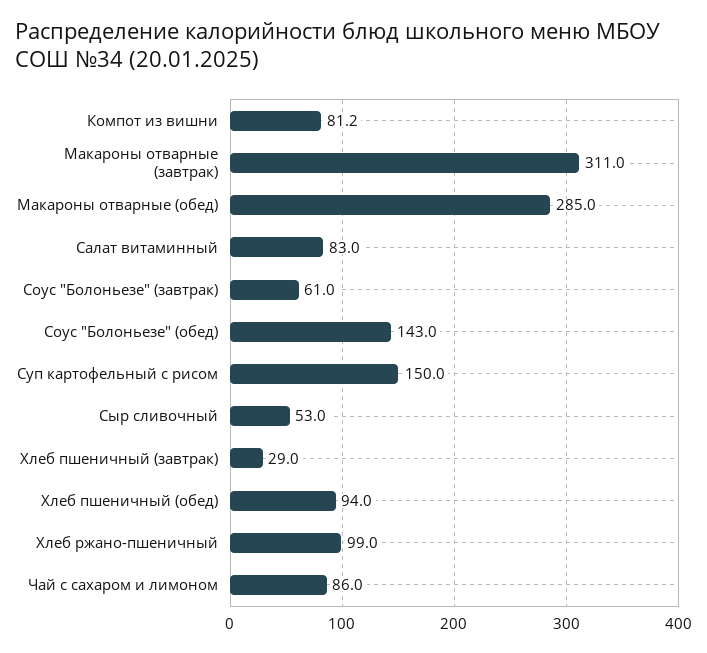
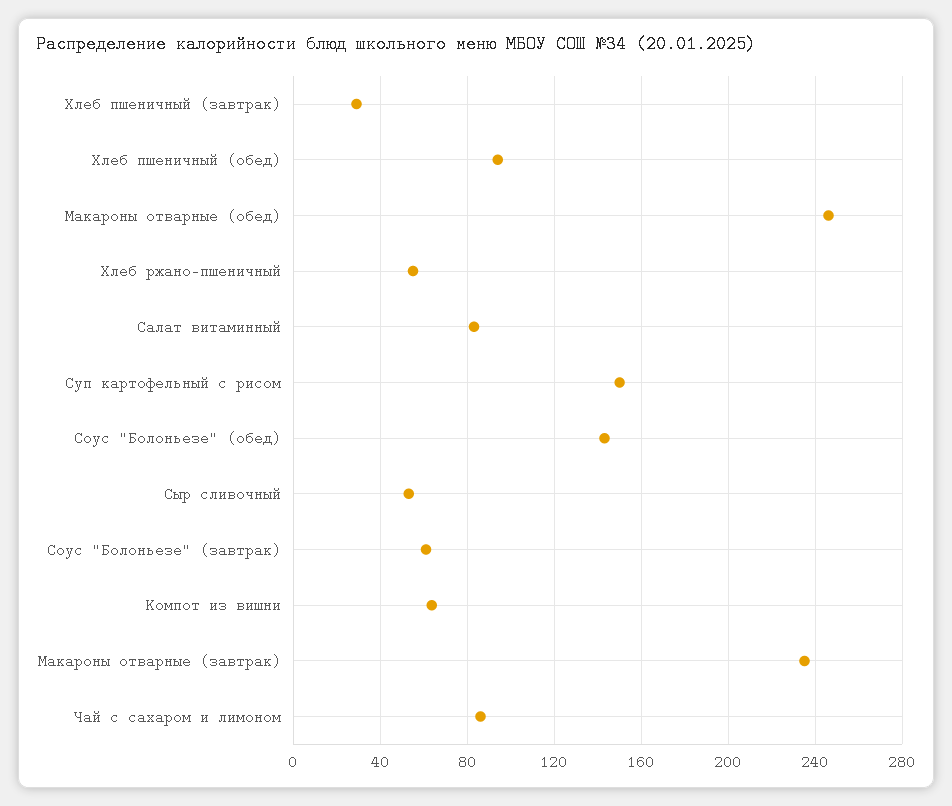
Компот из вишни: 81.2 -> 65
Макароны отварные (завтрак): 311 -> 235
Макароны отварные (обед): 285 -> 245
Хлеб ржано-пшеничный: 99 -> 55

